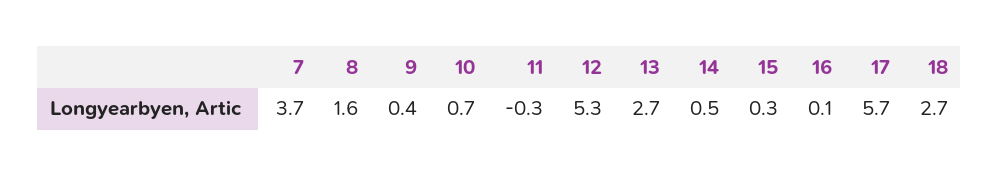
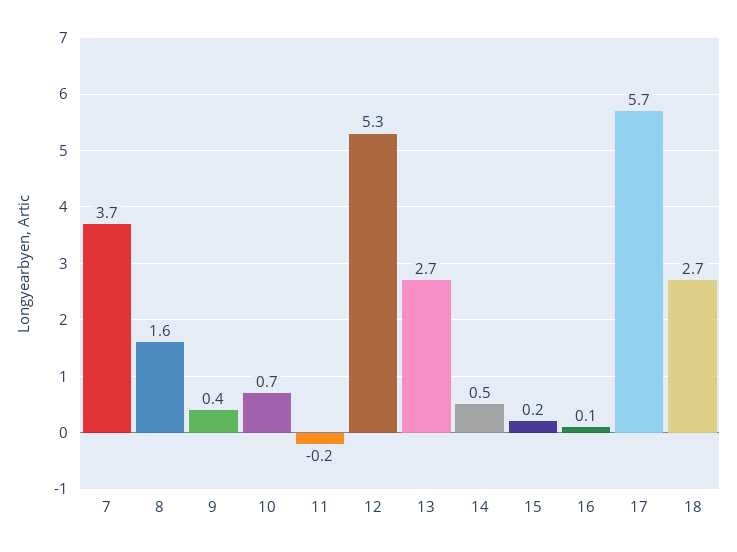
11: -0.3 -> -0.2
15: 0.3 -> 0.2

